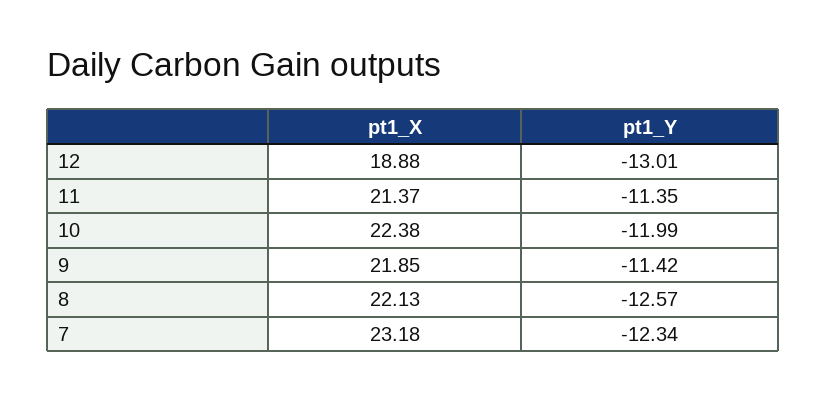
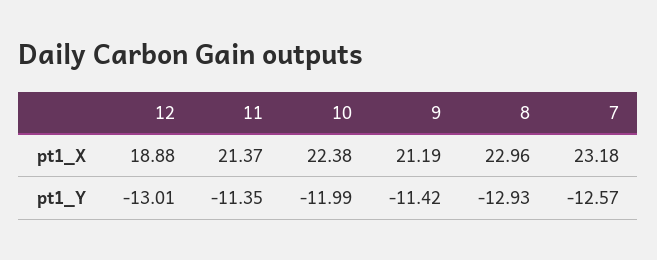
pt1_X, 9: 21.85 -> 21.19
pt1_X, 8: 22.13 -> 22.96
pt1_Y, 8: -12.57 -> -12.93
pt1_Y, 7: -12.34 -> -12.57

